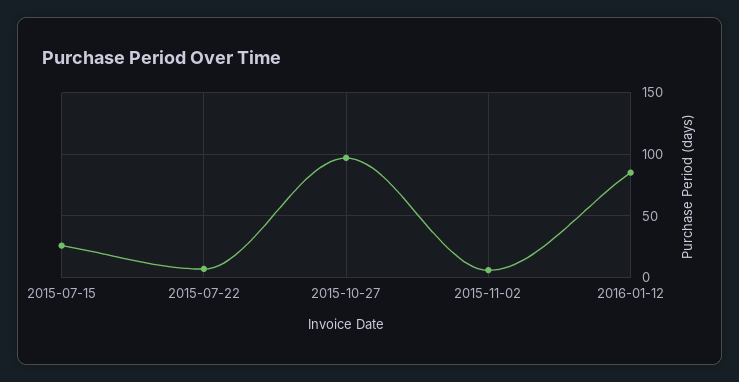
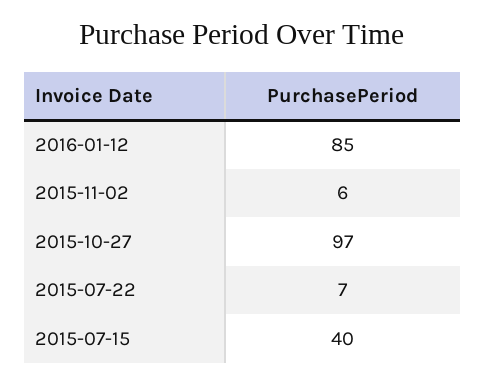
2015-07-15: 25 -> 40

